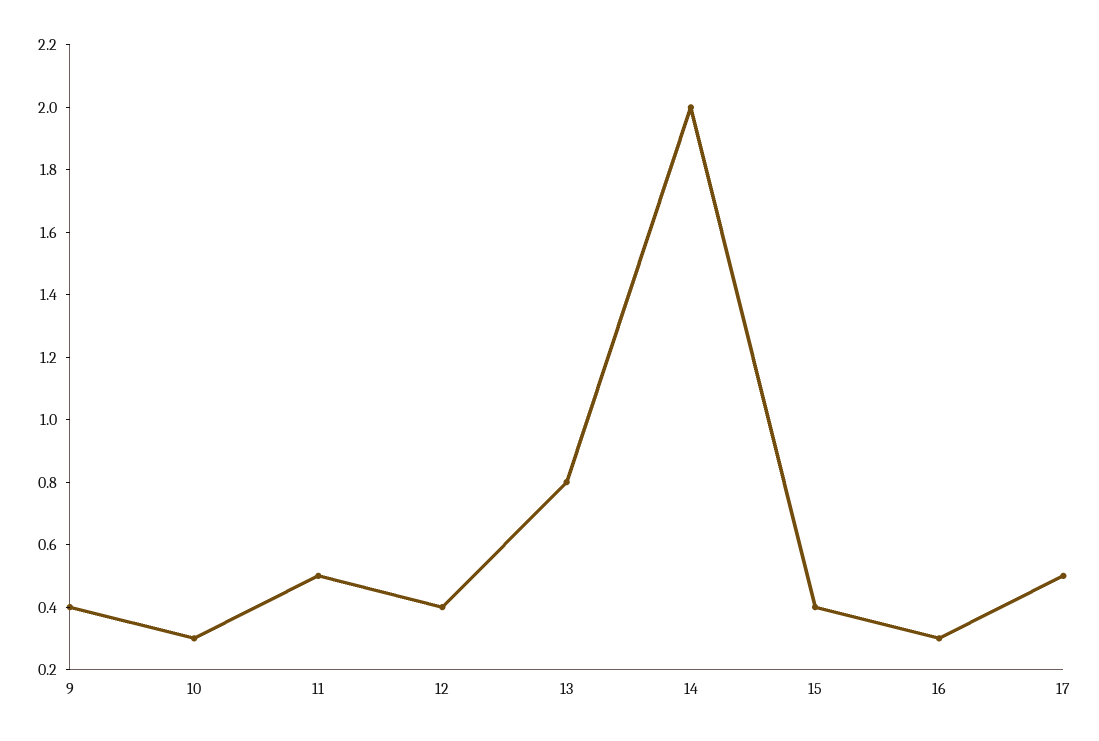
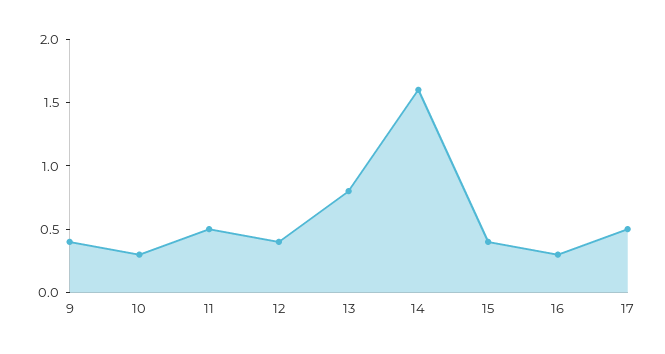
14: 2 -> 1.6

